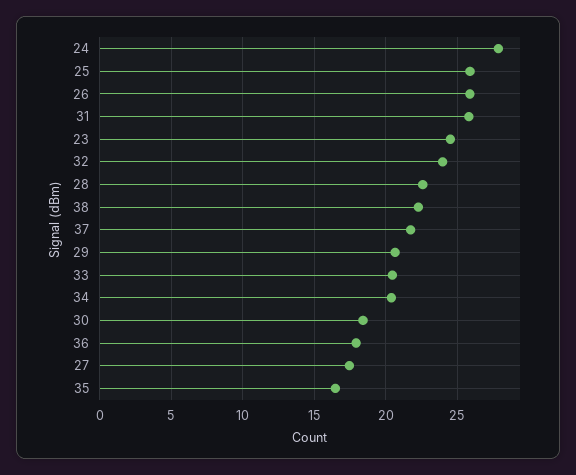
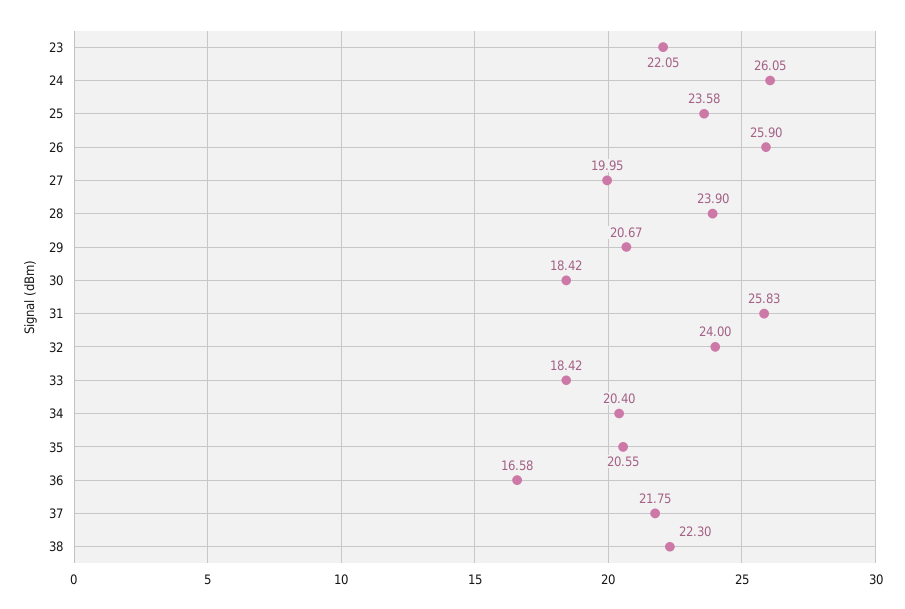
24: 28 -> 26.05
25: 26 -> 23.58
23: 24.5 -> 22.05
28: 22.5 -> 23.9
33: 20.5 -> 18.42
36: 18 -> 16.58
27: 17.5 -> 19.95
35: 16.5 -> 20.55

